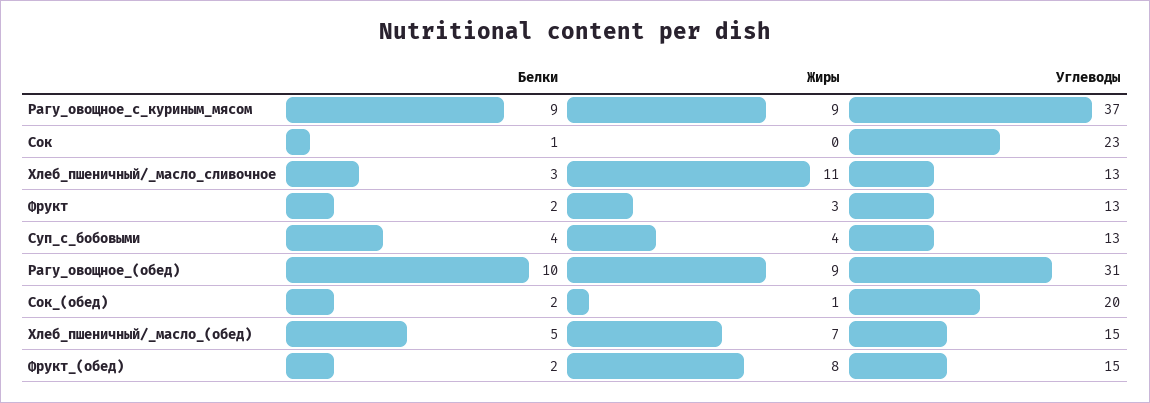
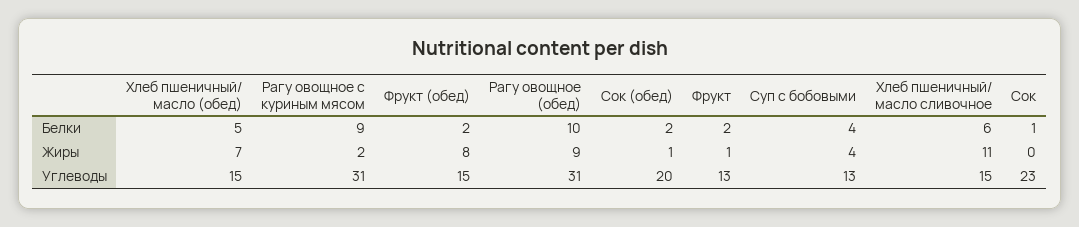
Жиры, Рагу_овощное_с_куриным_мясом: 9 -> 2
Углеводы, Рагу_овощное_с_куриным_мясом: 37 -> 31
Белки, Хлеб_пшеничный/_масло_сливочное: 3 -> 6
Углеводы, Хлеб_пшеничный/_масло_сливочное: 13 -> 15
Жиры, Фрукт: 3 -> 1

